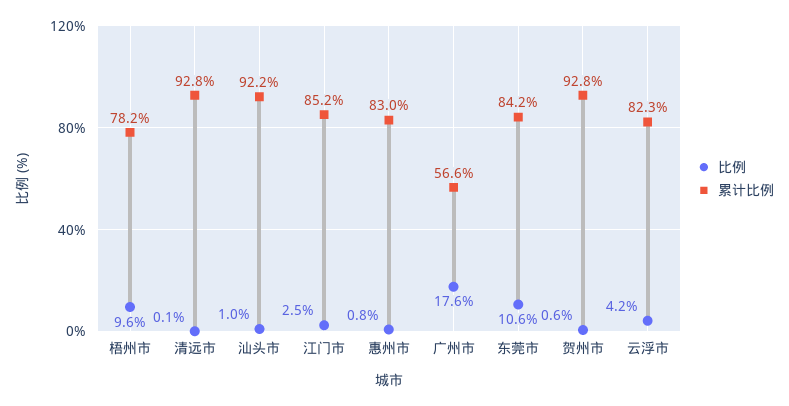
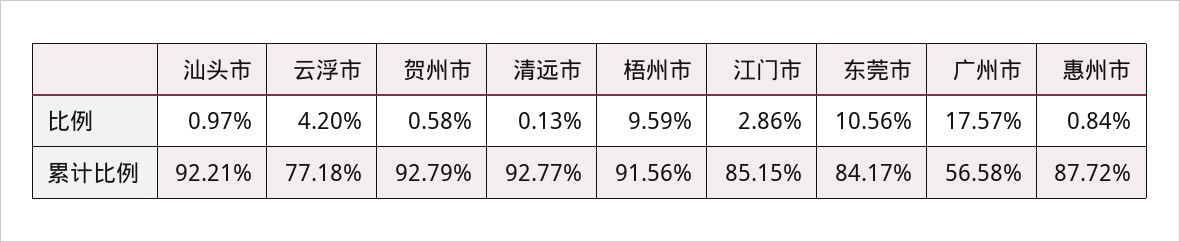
累计比例, 梧州市: 78.2 -> 91.56
比例, 江门市: 2.5 -> 2.86
累计比例, 惠州市: 83 -> 87.72
累计比例, 云浮市: 82.3 -> 77.18

